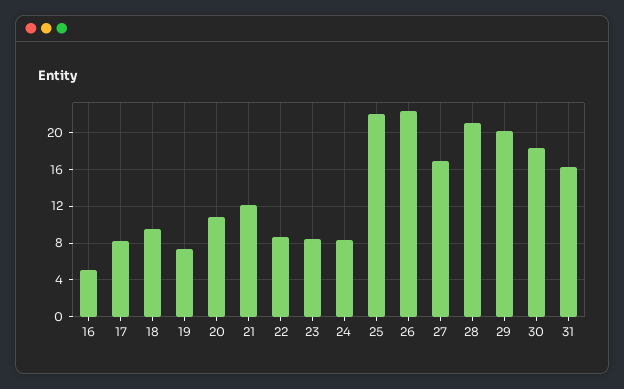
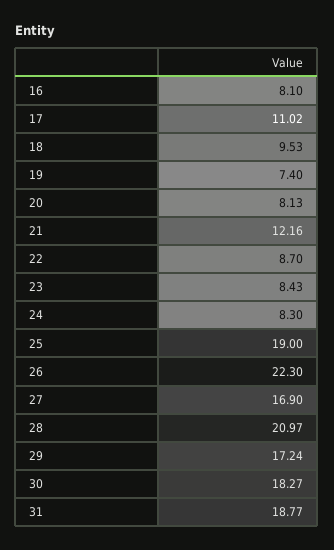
16: 5 -> 8.1
17: 8 -> 11.02
20: 11 -> 8.13
25: 22 -> 19
29: 20 -> 17.24
31: 16 -> 18.77

